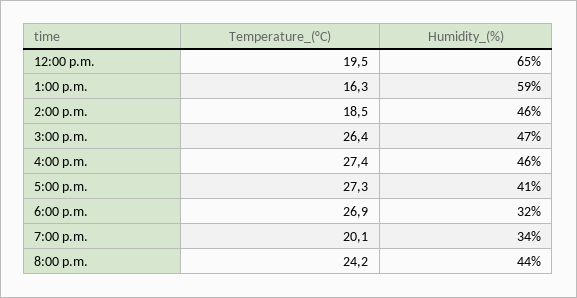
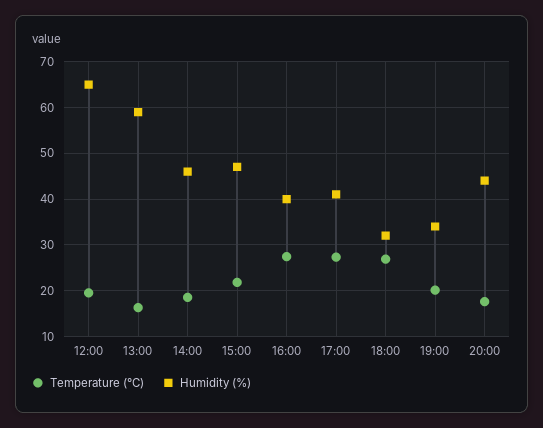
Temperature_(°C), 3:00 p.m.: 26.4 -> 22
Humidity_(%), 4:00 p.m.: 46 -> 40
Temperature_(°C), 8:00 p.m.: 24.2 -> 18

